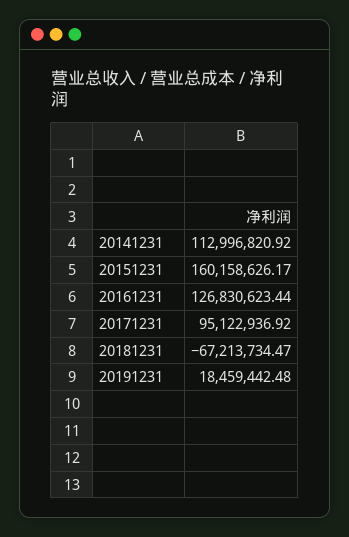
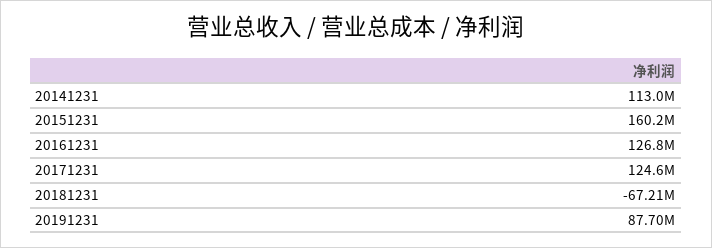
20171231: 95122936.92 -> 124600000
20191231: 18459442.48 -> 87700000

